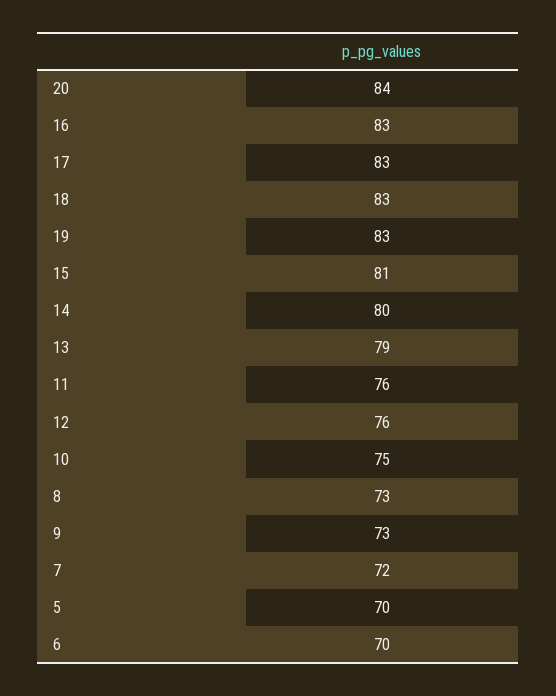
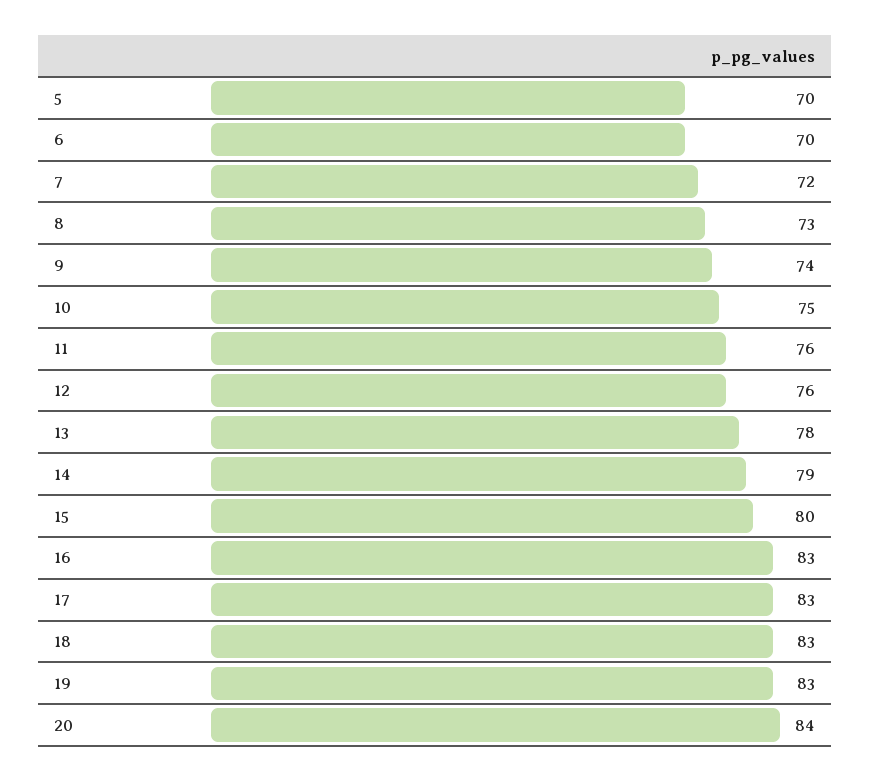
15: 81 -> 80
14: 80 -> 79
13: 79 -> 78
9: 73 -> 74

